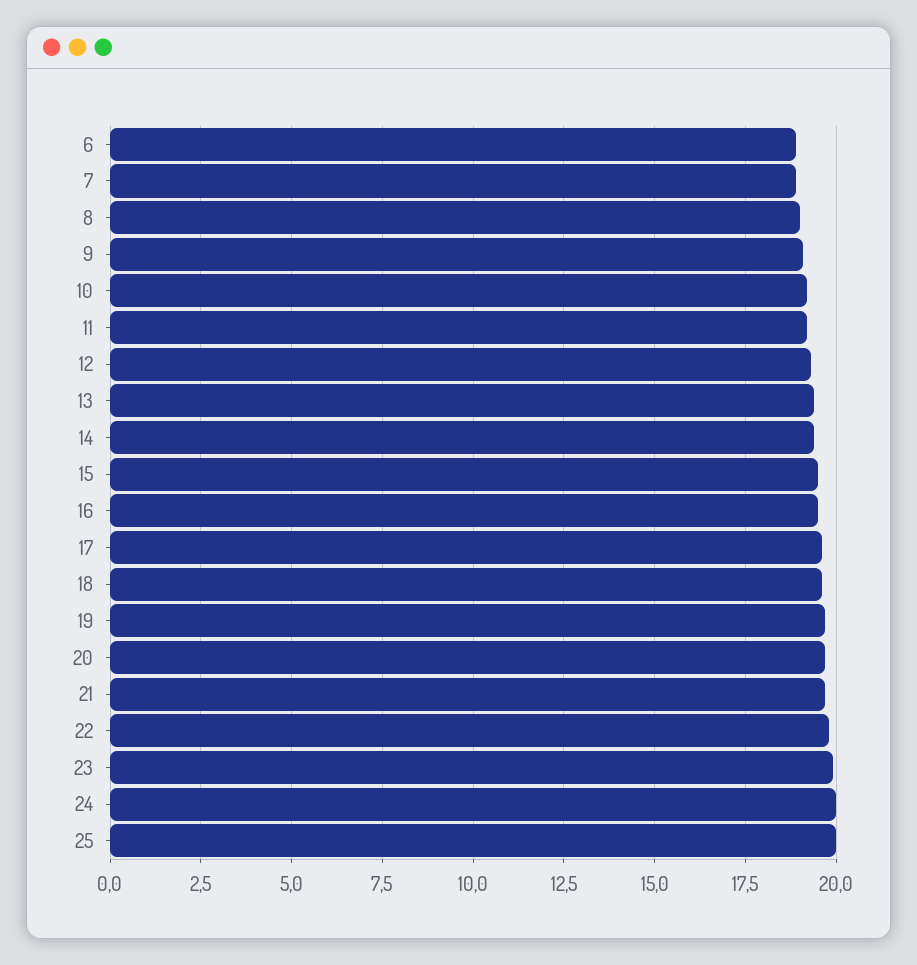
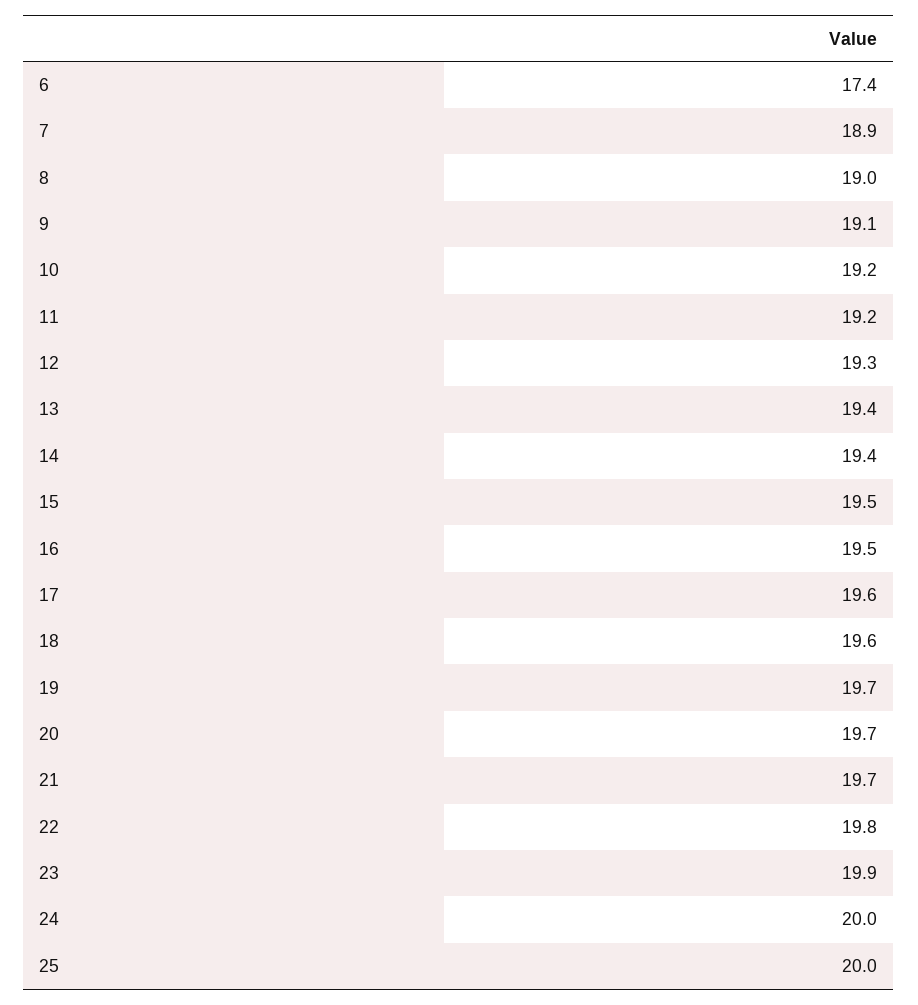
6: 19 -> 17.4

